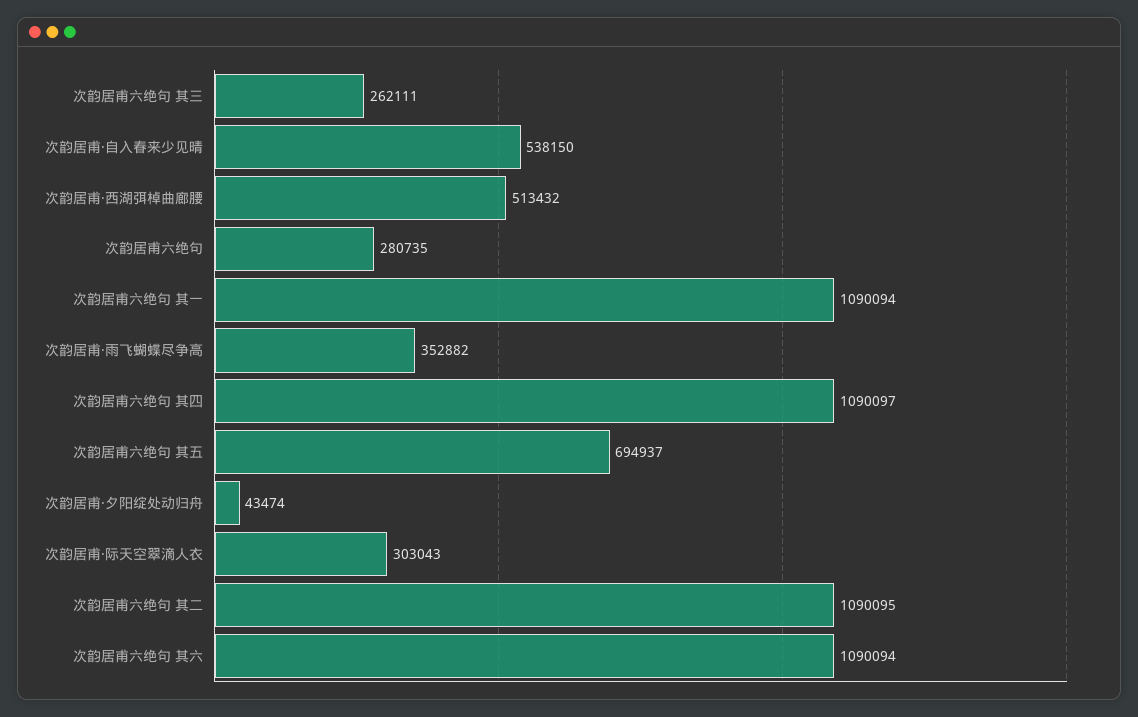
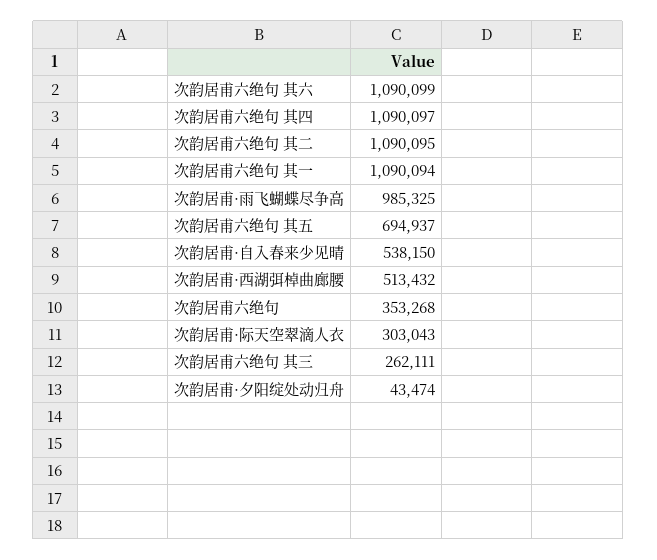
次韵居甫六绝句: 280735 -> 353268
次韵居甫·雨飞蝴蝶尽争高: 352882 -> 985325
次韵居甫六绝句 其六: 1090094 -> 1090099

